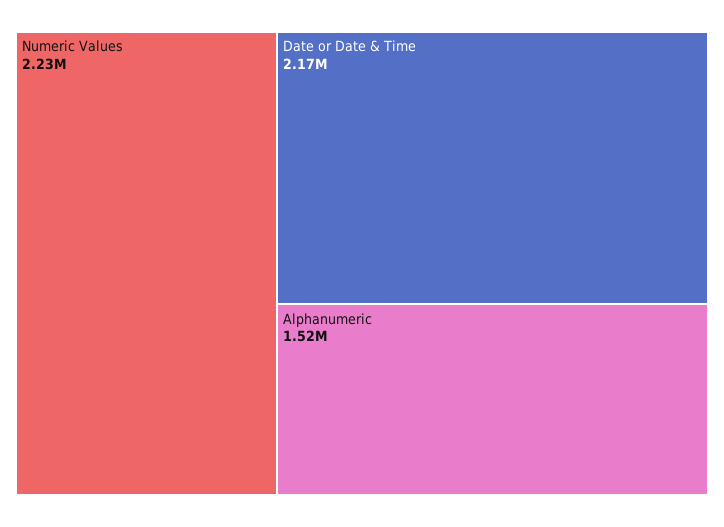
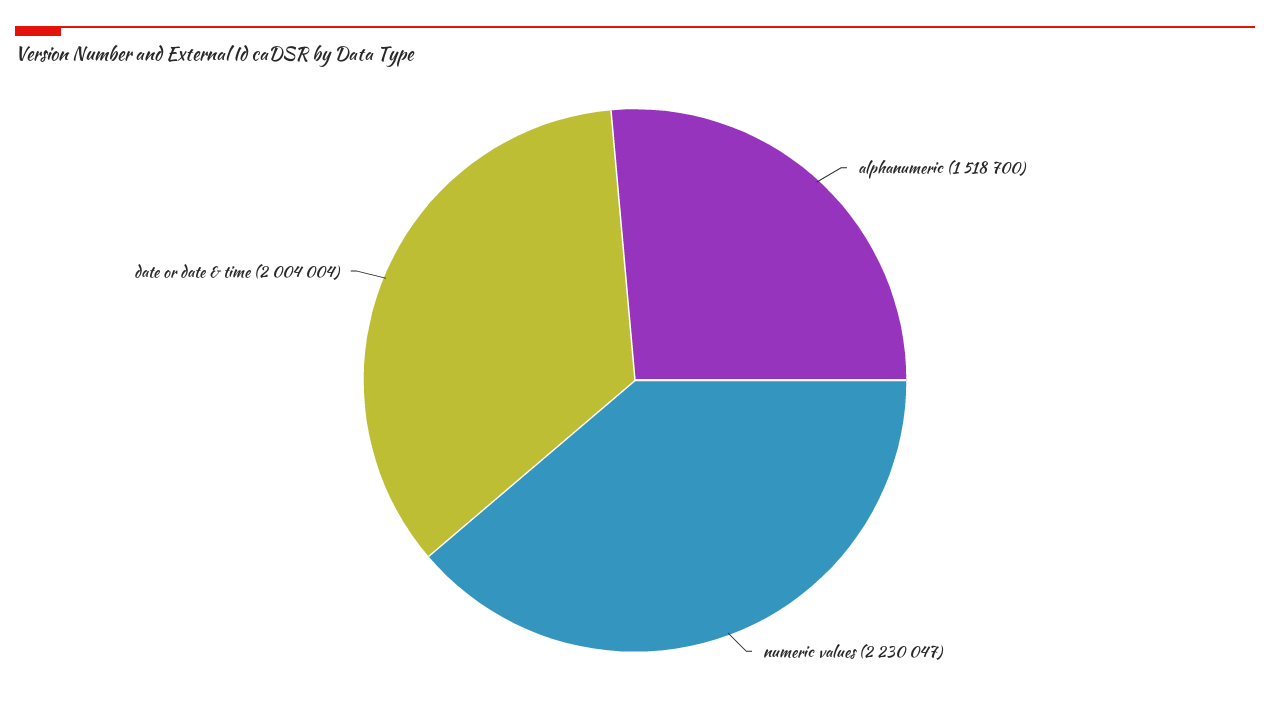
Date or Date & Time: 2170000 -> 2004004

